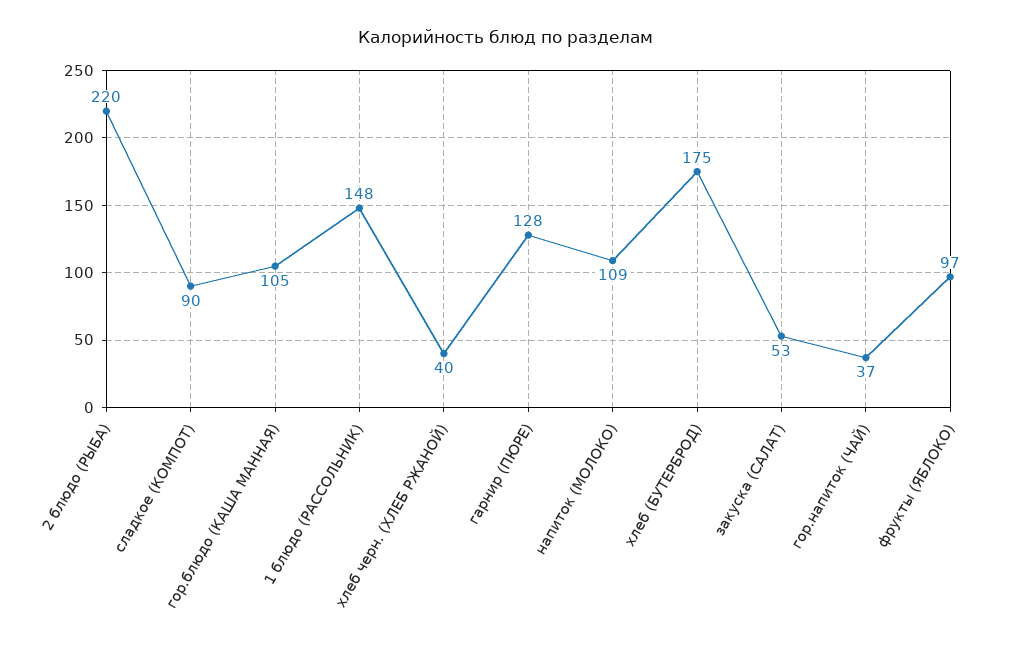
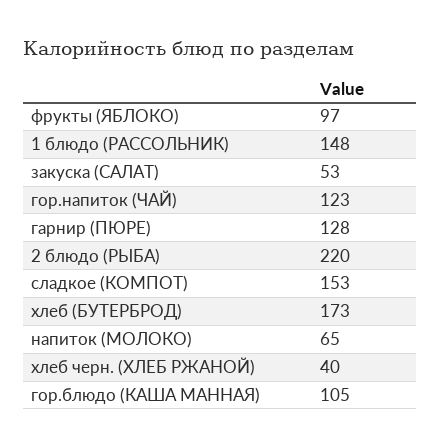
сладкое (КОМПОТ): 90 -> 153
напиток (МОЛОКО): 109 -> 65
хлеб (БУТЕРБРОД): 175 -> 173
гор.напиток (ЧАЙ): 37 -> 123

